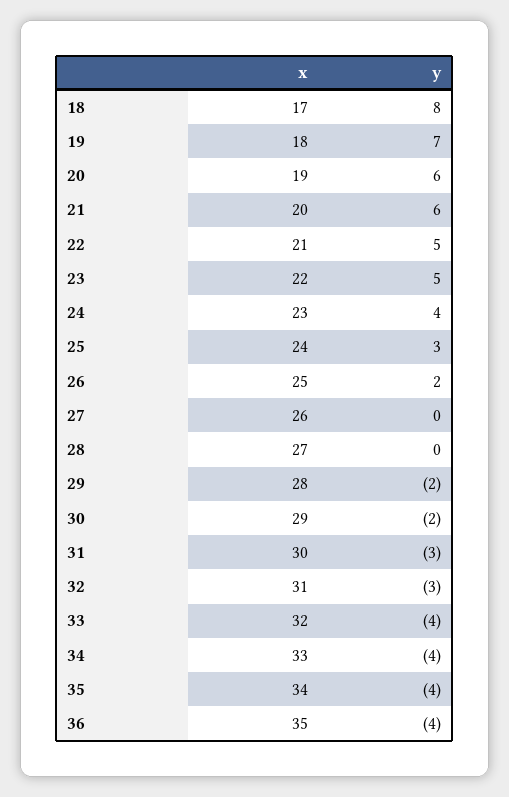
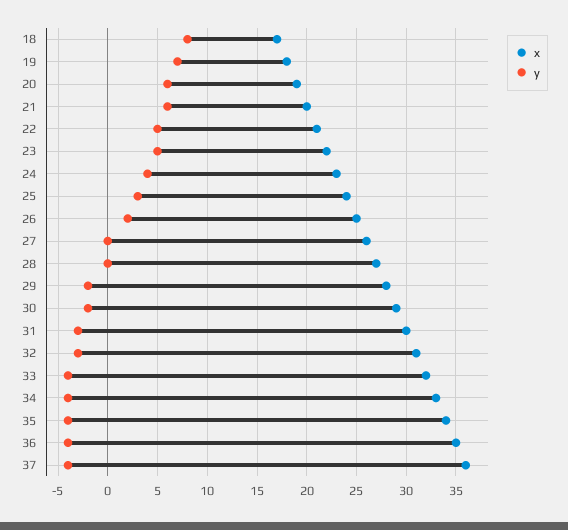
x, 37: none -> 36
y, 37: none -> -4

